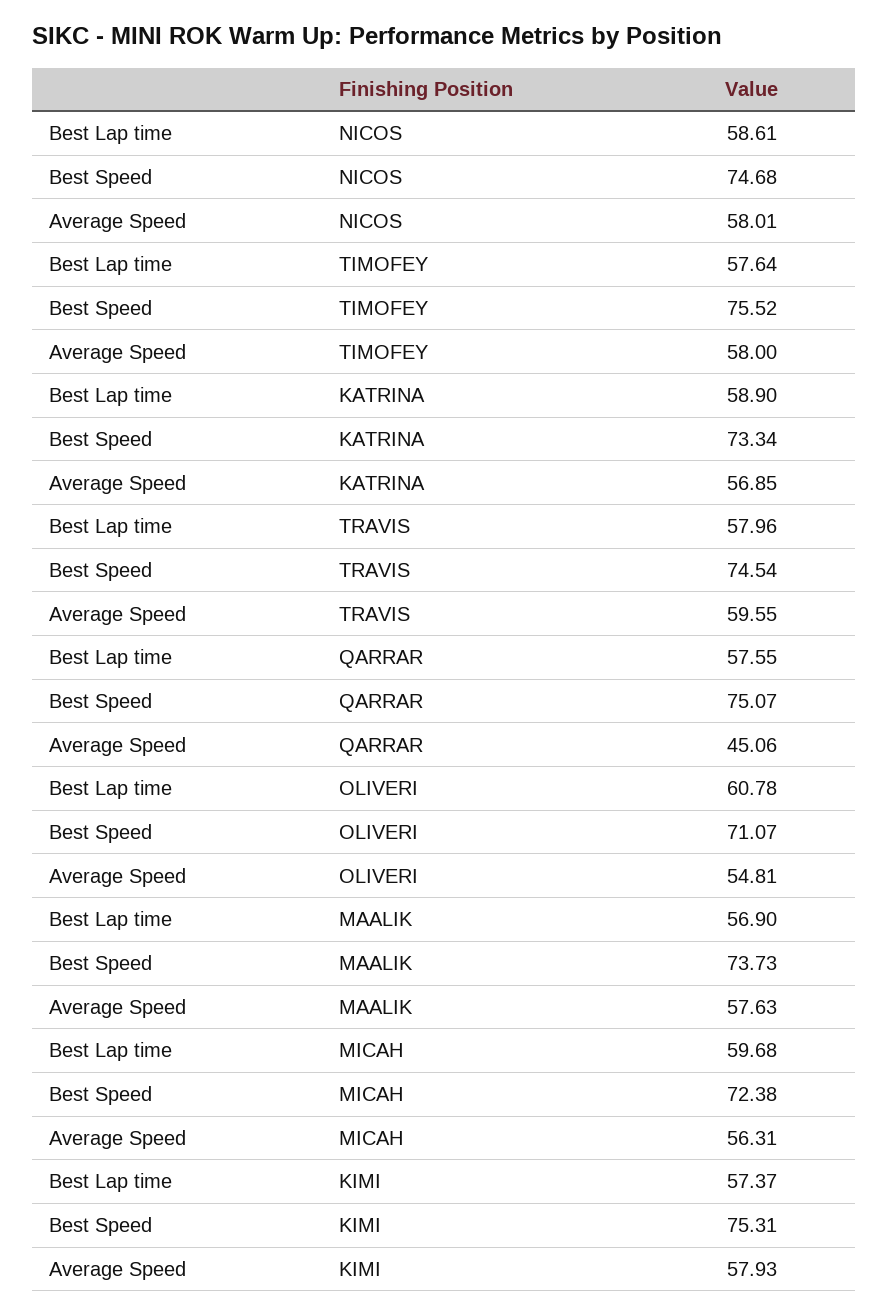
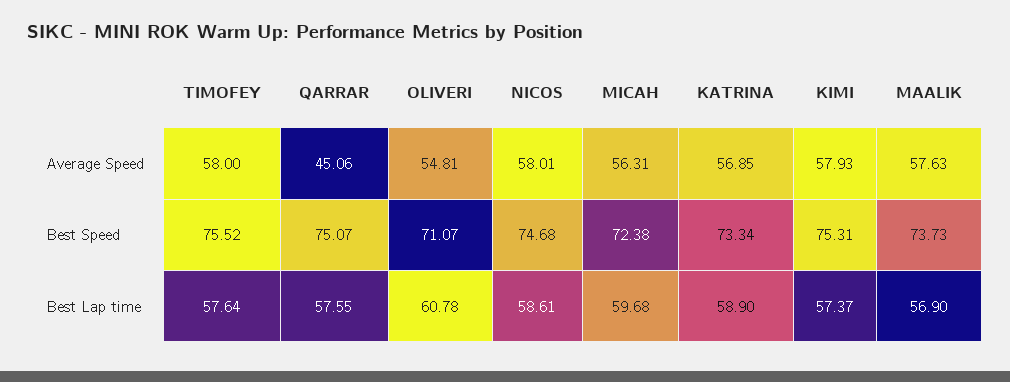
Best Lap time, TRAVIS: 57.96 -> none
Best Speed, TRAVIS: 74.54 -> none
Average Speed, TRAVIS: 59.55 -> none

